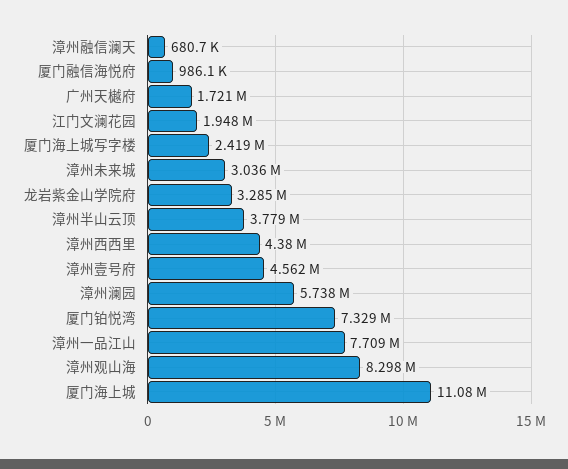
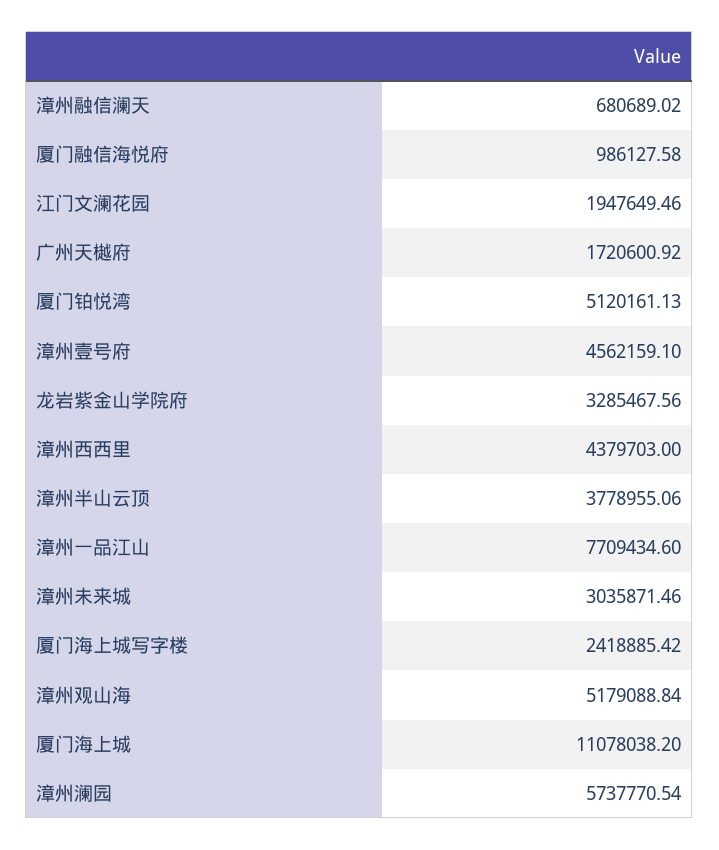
厦门铂悦湾: 7329000 -> 5120161.13
漳州观山海: 8298000 -> 5179088.84

